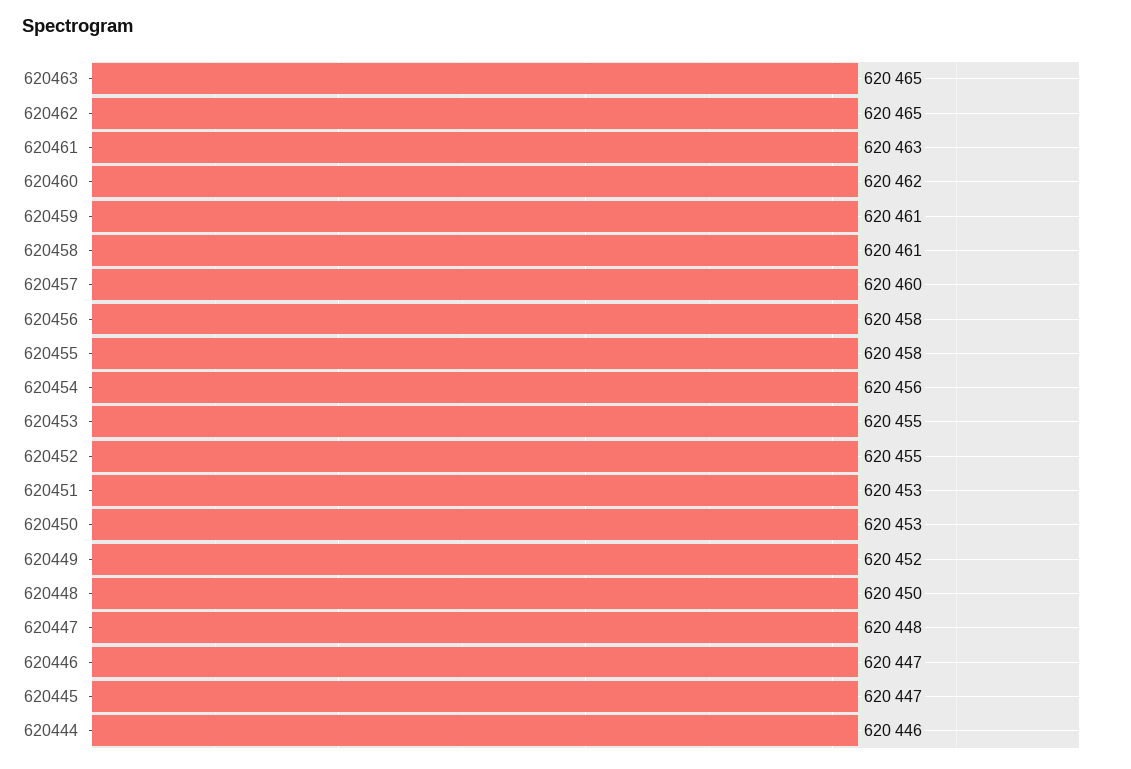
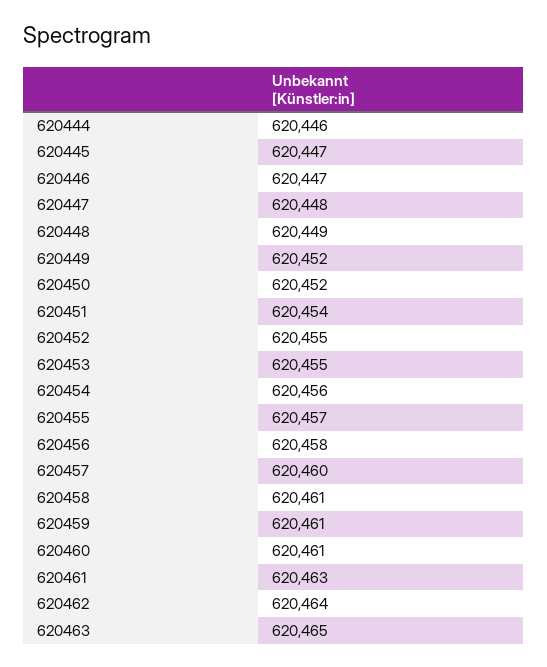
620462: 620465 -> 620464
620460: 620462 -> 620461
620455: 620458 -> 620457
620451: 620453 -> 620454
620450: 620453 -> 620452
620448: 620450 -> 620449

